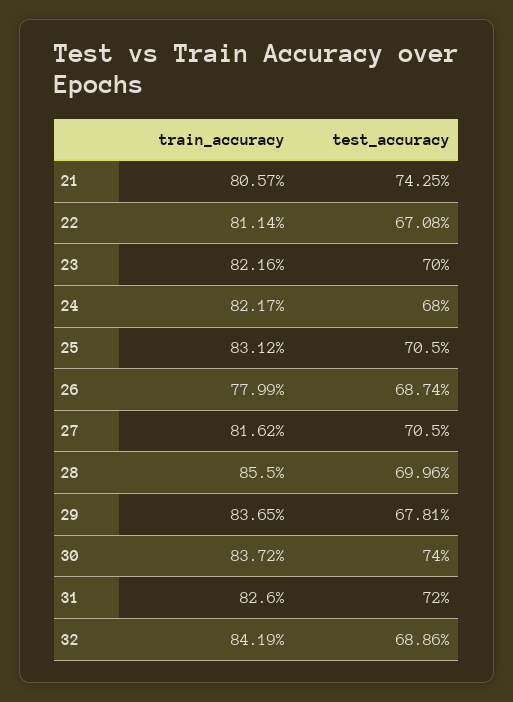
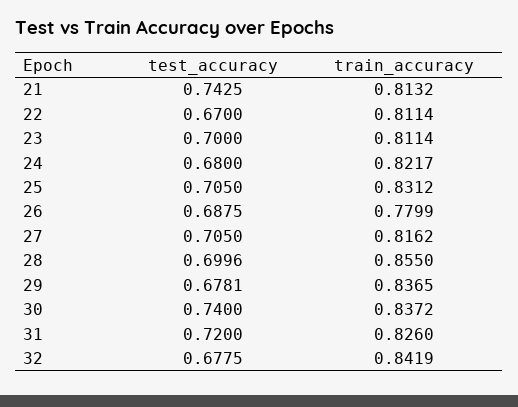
train_accuracy, 21: 0.8057 -> 0.8132
test_accuracy, 22: 0.6708 -> 0.67
train_accuracy, 23: 0.8216 -> 0.8114
test_accuracy, 26: 0.6874 -> 0.6875
test_accuracy, 32: 0.6886 -> 0.6775

